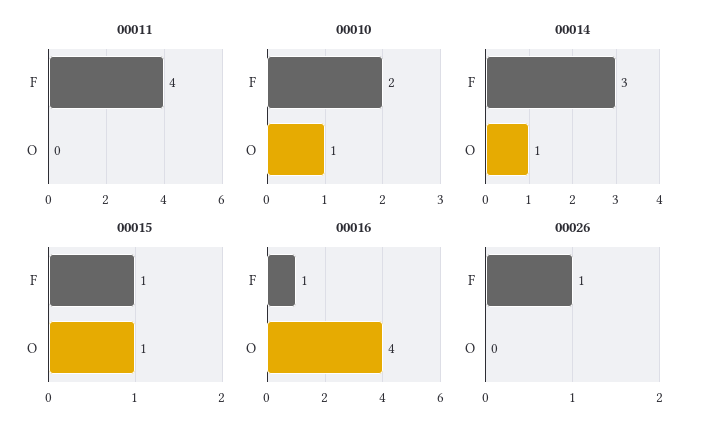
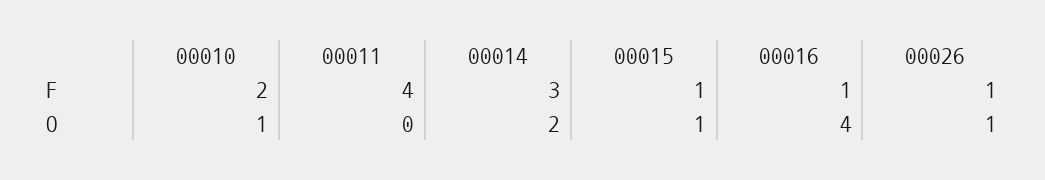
00014, O: 1 -> 2
00026, O: 0 -> 1

